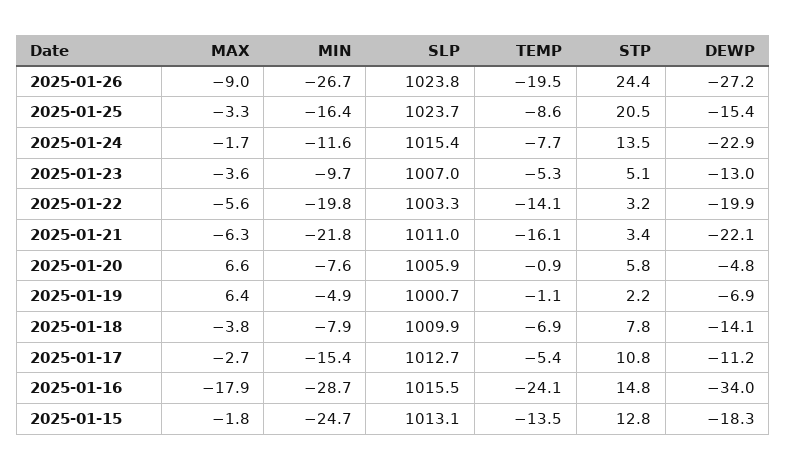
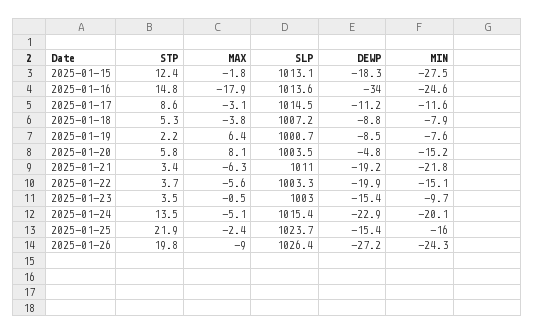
MIN, 2025-01-26: -26.7 -> -24.3
SLP, 2025-01-26: 1023.8 -> 1026.4
TEMP, 2025-01-26: -19.5 -> none
STP, 2025-01-26: 24.4 -> 19.8
MAX, 2025-01-25: -3.3 -> -2.4
MIN, 2025-01-25: -16.4 -> -16
TEMP, 2025-01-25: -8.6 -> none
STP, 2025-01-25: 20.5 -> 21.9
MAX, 2025-01-24: -1.7 -> -5.1
MIN, 2025-01-24: -11.6 -> -20.1
TEMP, 2025-01-24: -7.7 -> none
MAX, 2025-01-23: -3.6 -> -0.5
SLP, 2025-01-23: 1007 -> 1003
TEMP, 2025-01-23: -5.3 -> none
STP, 2025-01-23: 5.1 -> 3.5
DEWP, 2025-01-23: -13 -> -15.4
MIN, 2025-01-22: -19.8 -> -15.1
TEMP, 2025-01-22: -14.1 -> none
STP, 2025-01-22: 3.2 -> 3.7
TEMP, 2025-01-21: -16.1 -> none
DEWP, 2025-01-21: -22.1 -> -19.2
MAX, 2025-01-20: 6.6 -> 8.1
MIN, 2025-01-20: -7.6 -> -15.2
SLP, 2025-01-20: 1005.9 -> 1003.5
TEMP, 2025-01-20: -0.9 -> none
MIN, 2025-01-19: -4.9 -> -7.6
TEMP, 2025-01-19: -1.1 -> none
DEWP, 2025-01-19: -6.9 -> -8.5
SLP, 2025-01-18: 1009.9 -> 1007.2
TEMP, 2025-01-18: -6.9 -> none
STP, 2025-01-18: 7.8 -> 5.3
DEWP, 2025-01-18: -14.1 -> -8.8
MAX, 2025-01-17: -2.7 -> -3.1
MIN, 2025-01-17: -15.4 -> -11.6
SLP, 2025-01-17: 1012.7 -> 1014.5
TEMP, 2025-01-17: -5.4 -> none
STP, 2025-01-17: 10.8 -> 8.6
MIN, 2025-01-16: -28.7 -> -24.6
SLP, 2025-01-16: 1015.5 -> 1013.6
TEMP, 2025-01-16: -24.1 -> none
MIN, 2025-01-15: -24.7 -> -27.5
TEMP, 2025-01-15: -13.5 -> none
STP, 2025-01-15: 12.8 -> 12.4

